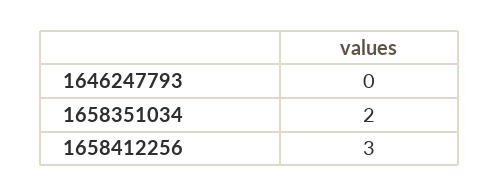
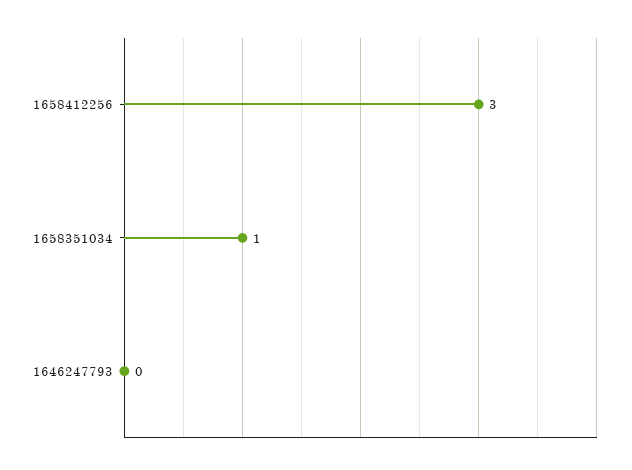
1658351034: 2 -> 1

